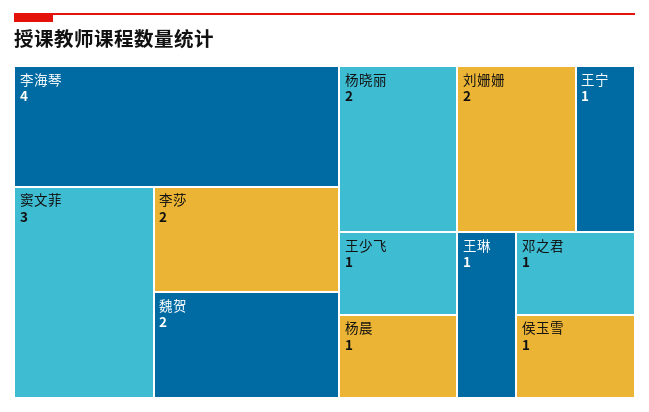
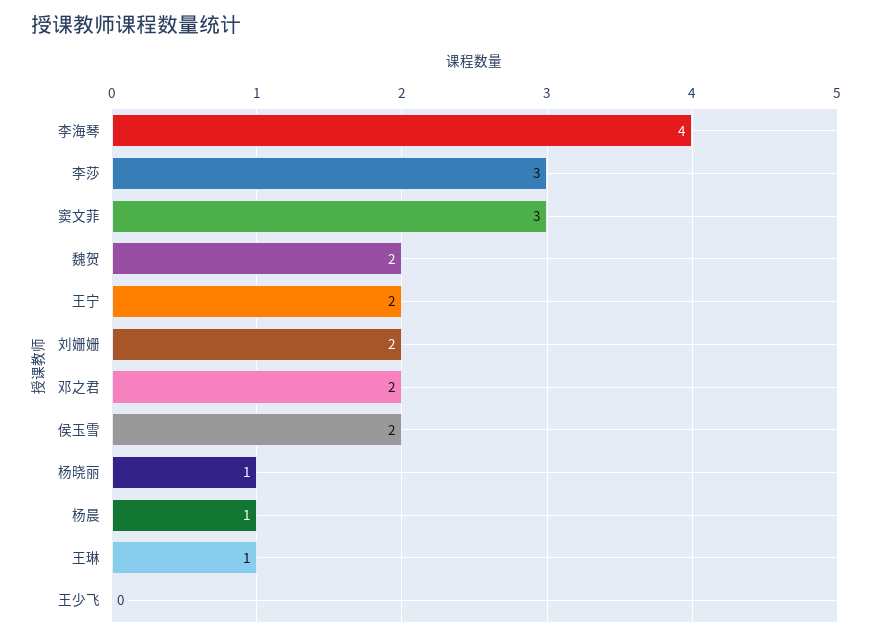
李莎: 2 -> 3
杨晓丽: 2 -> 1
王宁: 1 -> 2
王少飞: 1 -> 0
邓之君: 1 -> 2
侯玉雪: 1 -> 2

